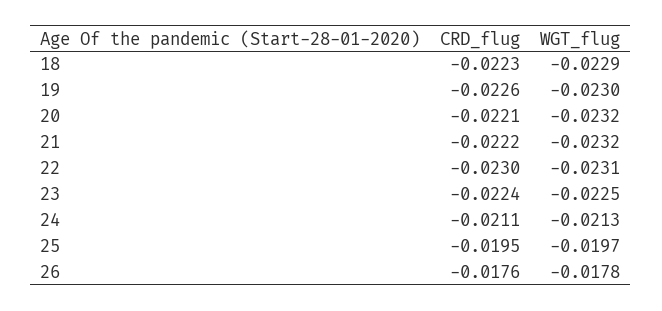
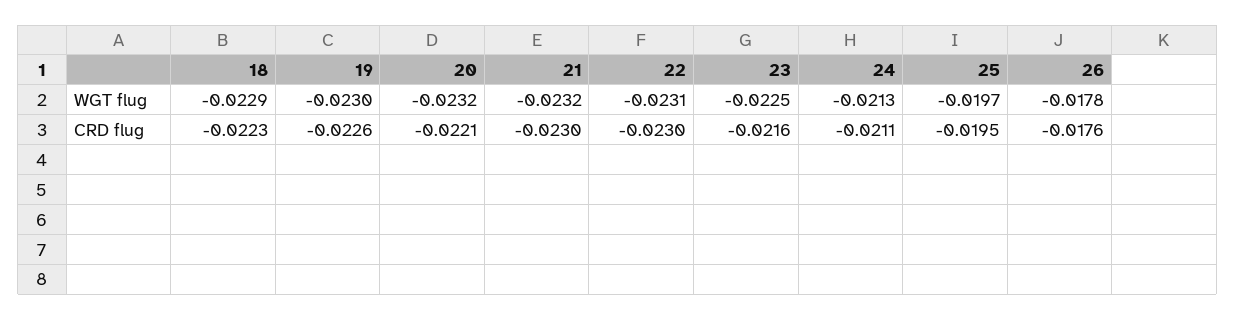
CRD_flug, 21: -0.0222 -> -0.023
CRD_flug, 23: -0.0224 -> -0.0216

